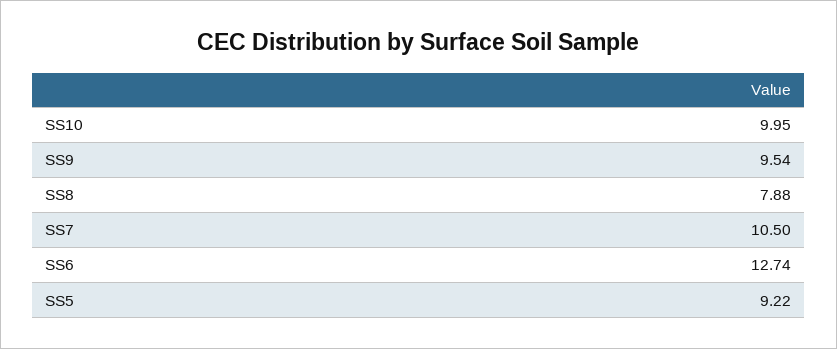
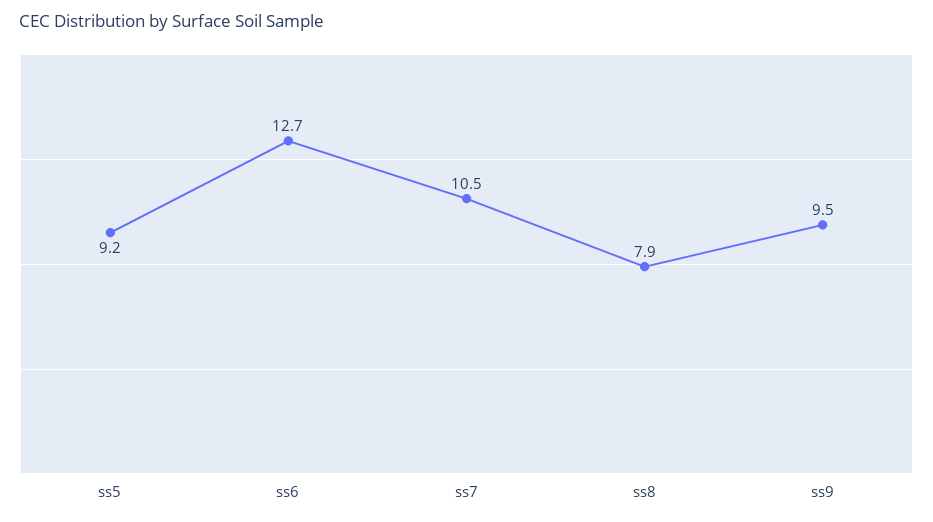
SS10: 9.95 -> none

